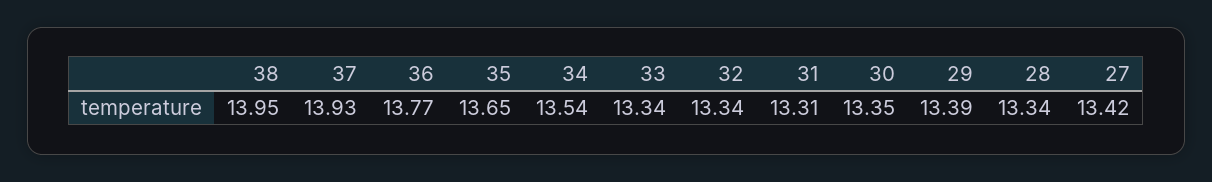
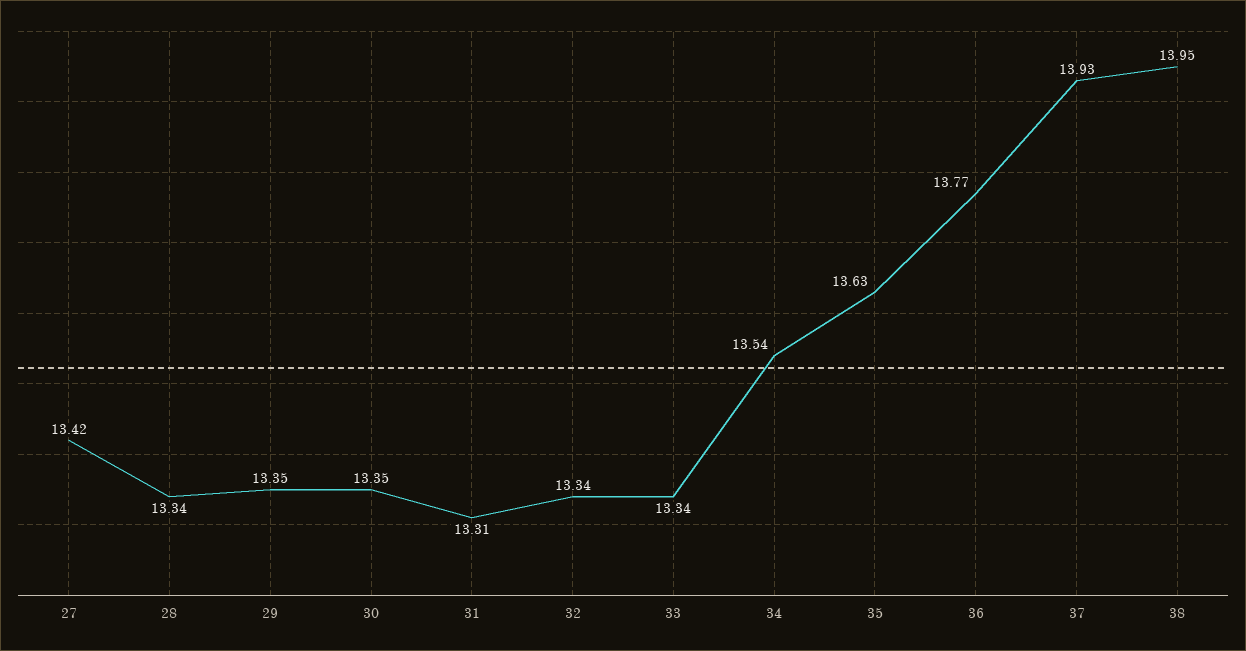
35: 13.65 -> 13.63
29: 13.39 -> 13.35

